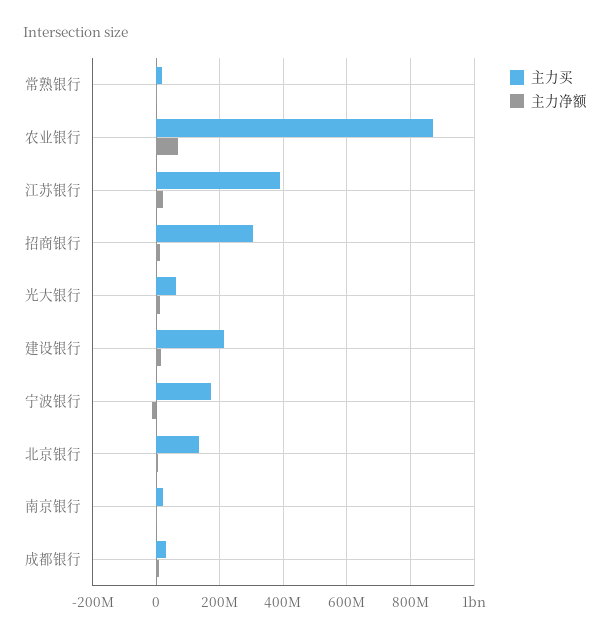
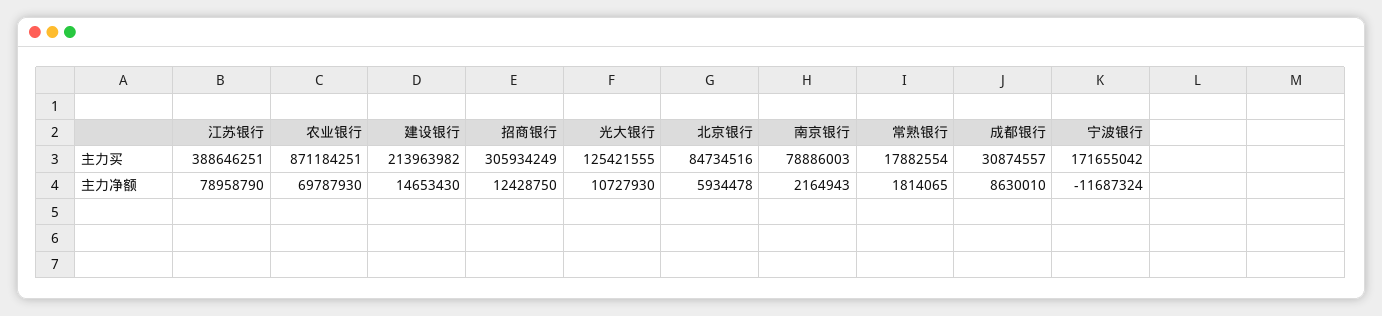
主力净额, 江苏银行: 20000000 -> 78958790
主力买, 光大银行: 60000000 -> 125421555
主力买, 北京银行: 140000000 -> 84734516
主力买, 南京银行: 20000000 -> 78886003

